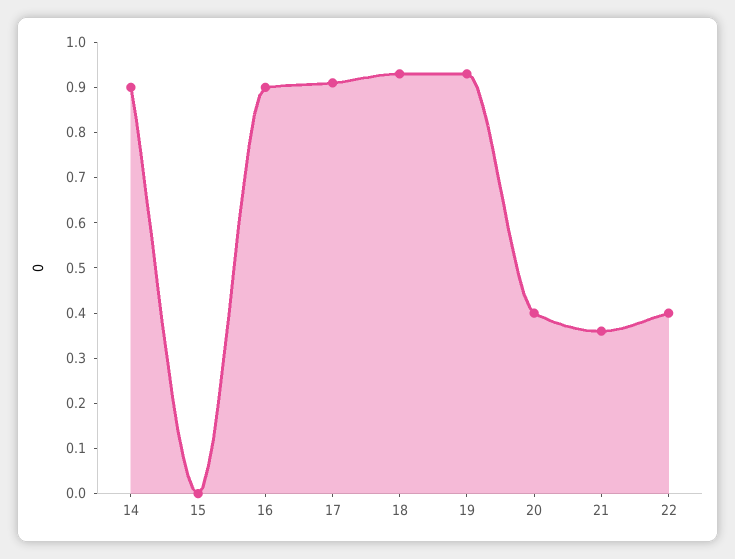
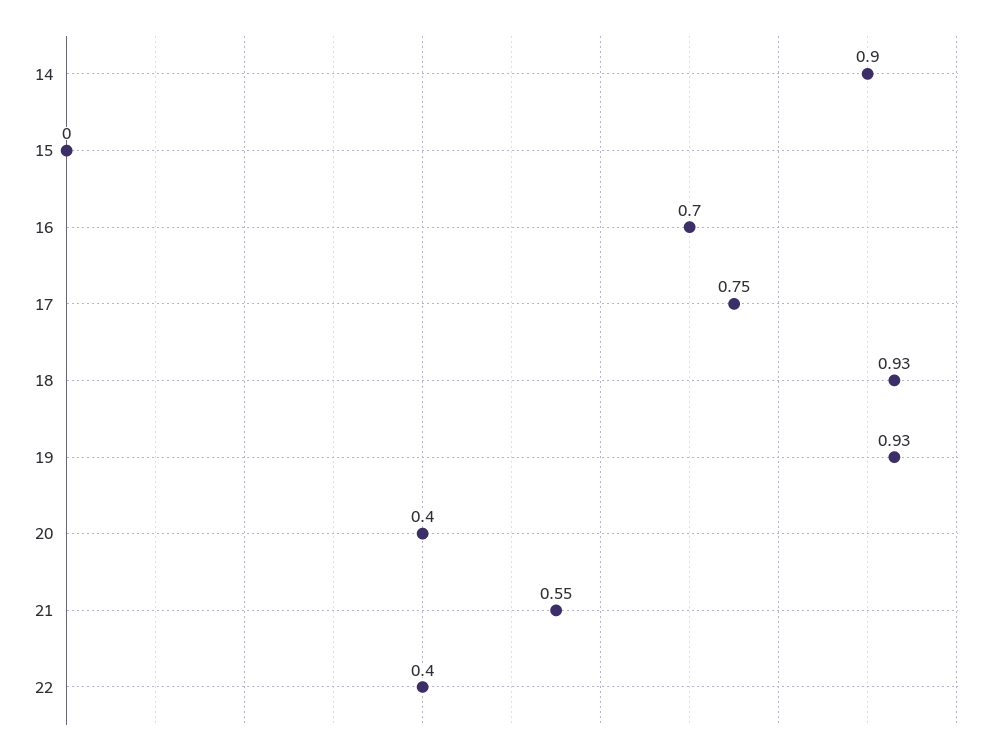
16: 0.9 -> 0.7
17: 0.9 -> 0.75
21: 0.35 -> 0.55

